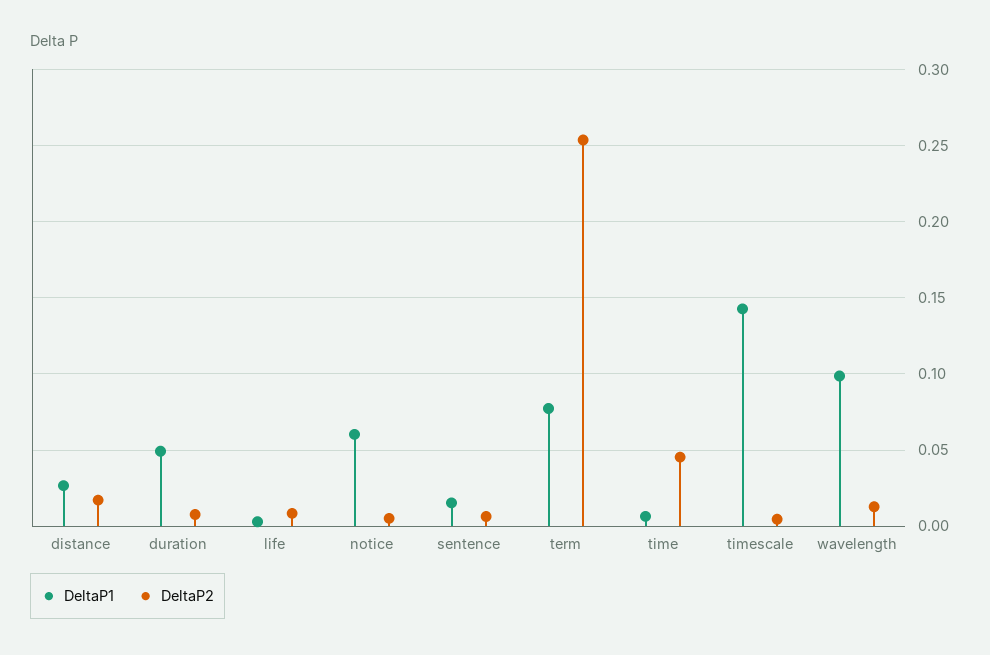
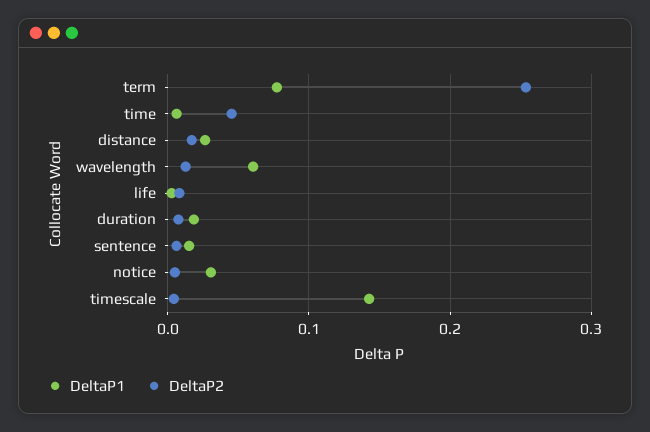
DeltaP1, duration: 0.05 -> 0.02
DeltaP1, notice: 0.06 -> 0.03
DeltaP1, wavelength: 0.1 -> 0.06

